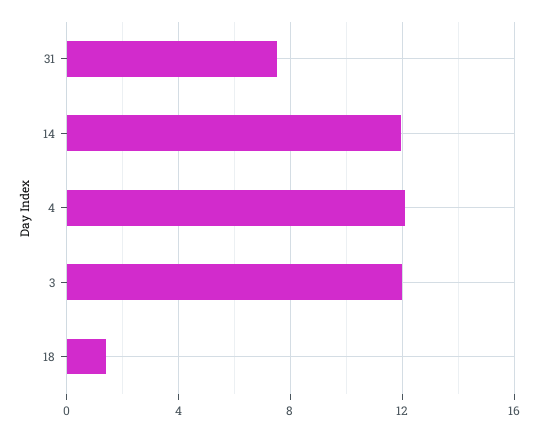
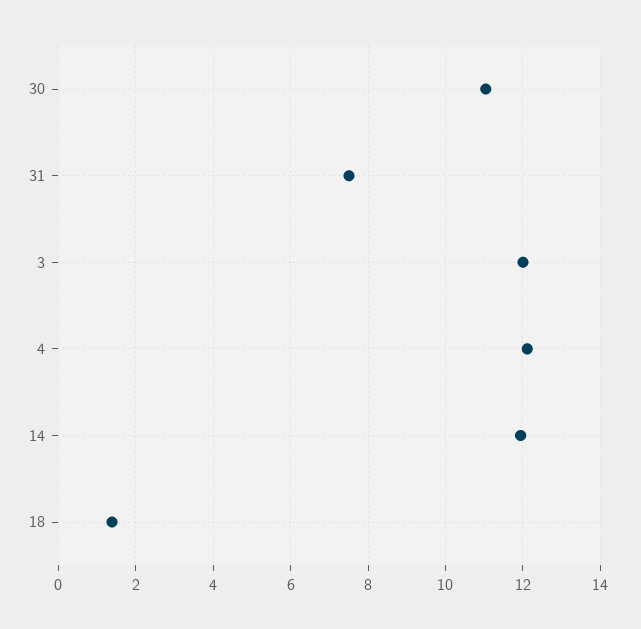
30: none -> 11

